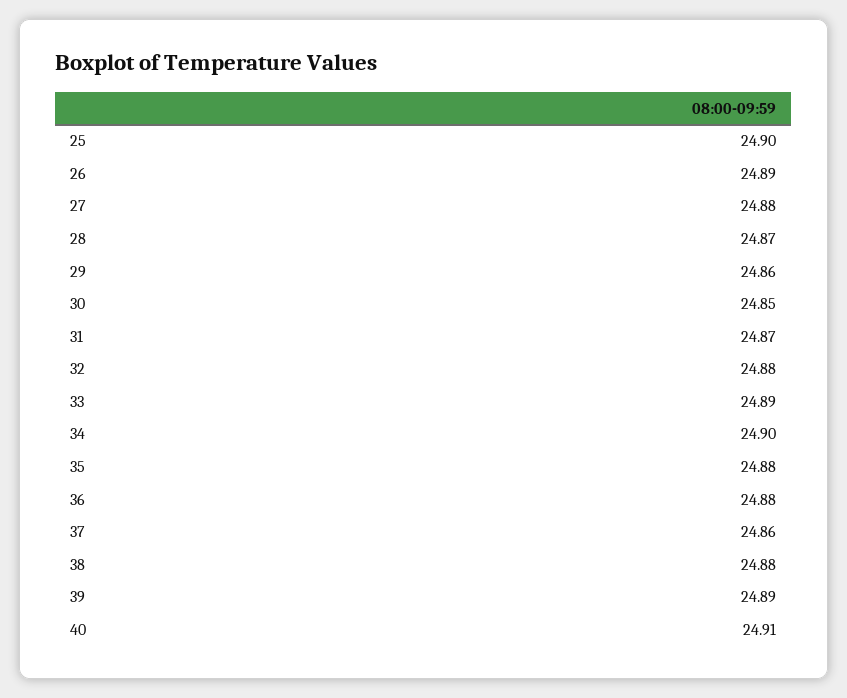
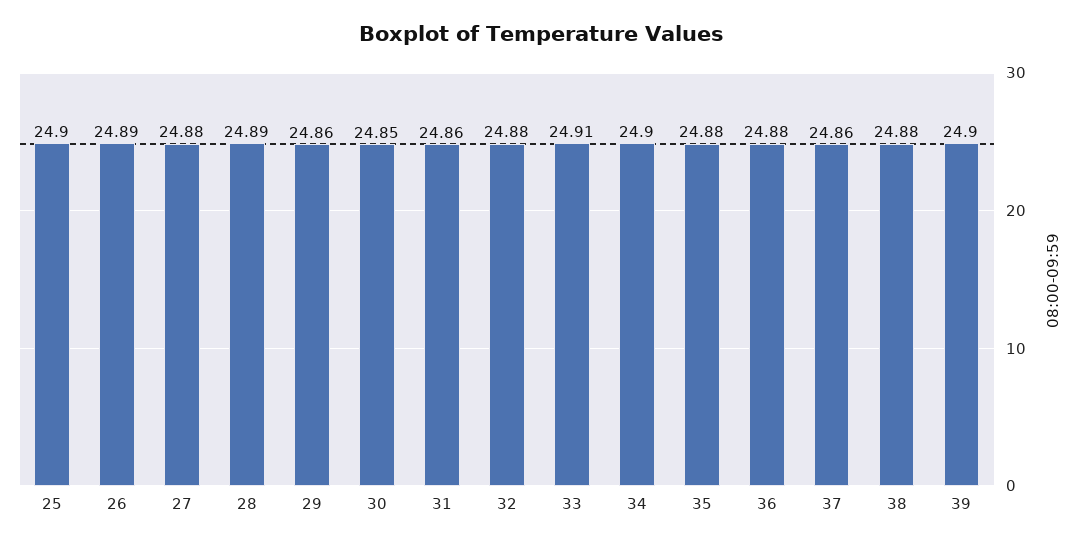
28: 24.87 -> 24.89
31: 24.87 -> 24.86
33: 24.89 -> 24.91
39: 24.89 -> 24.9
40: 24.91 -> none

